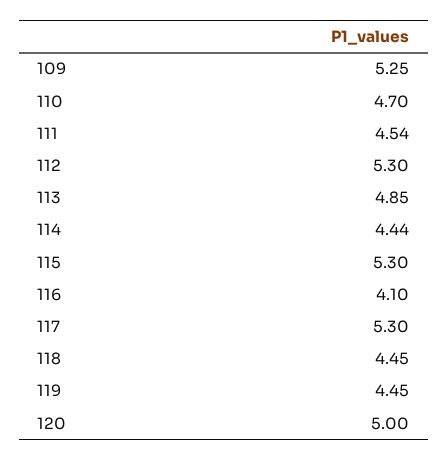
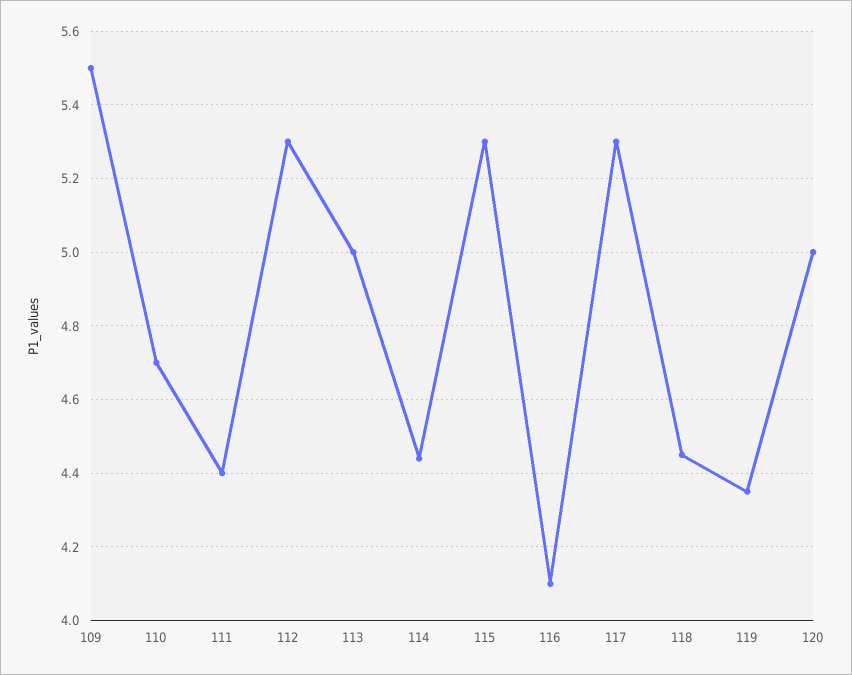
109: 5.25 -> 5.5
111: 4.54 -> 4.4
113: 4.85 -> 5
119: 4.45 -> 4.35

